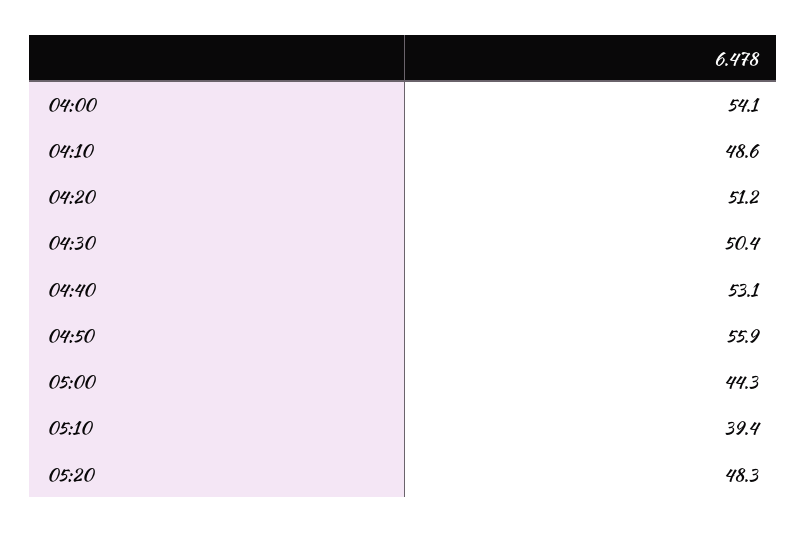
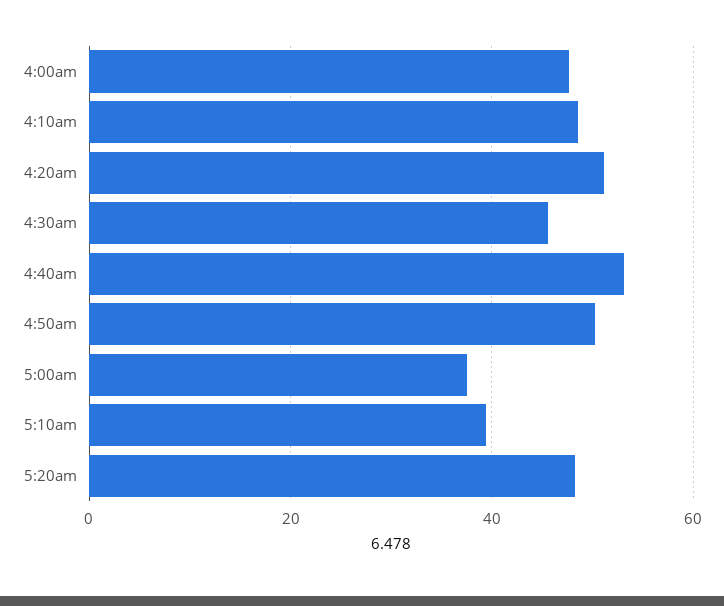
04:00: 54.1 -> 48
04:30: 50.4 -> 46
04:50: 55.9 -> 50
05:00: 44.3 -> 38

